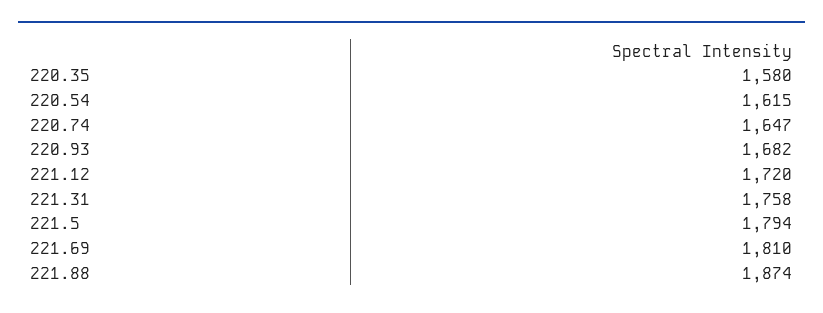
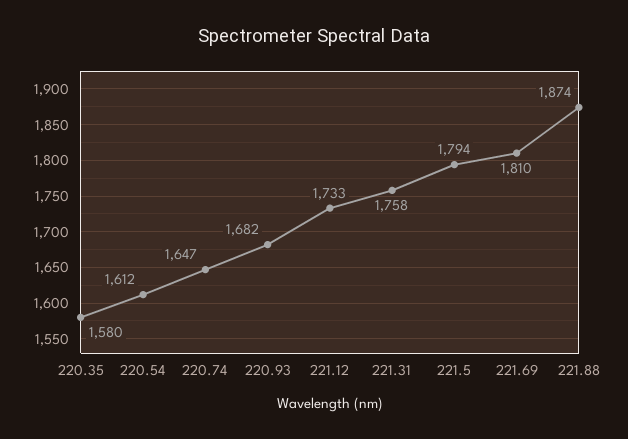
220.54: 1615 -> 1612
221.12: 1720 -> 1733

